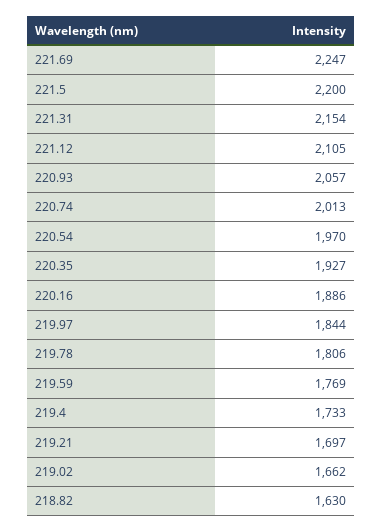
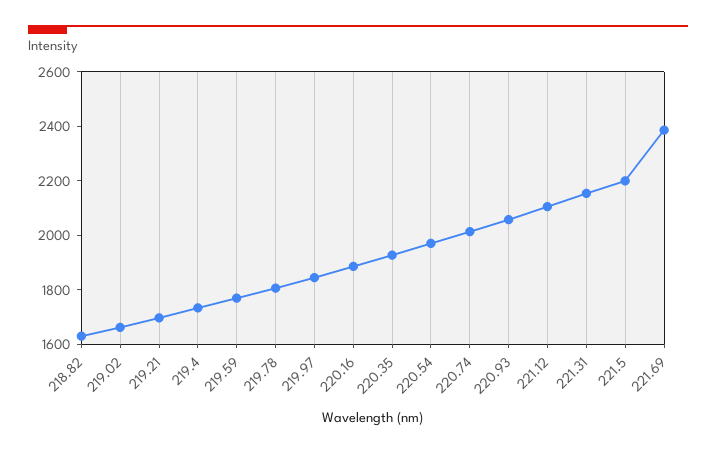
221.69: 2247 -> 2400

